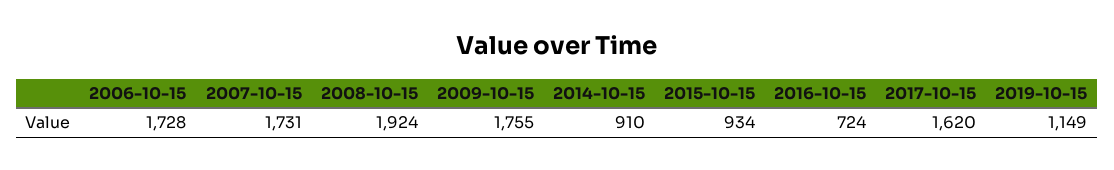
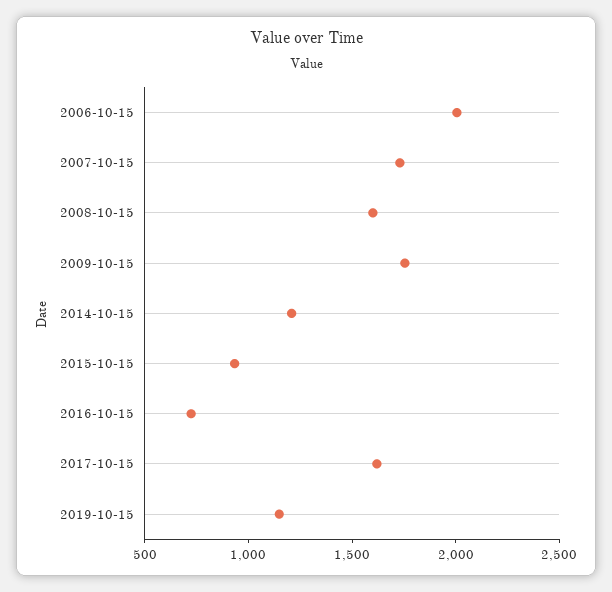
2006-10-15: 1728 -> 2000
2008-10-15: 1924 -> 1600
2014-10-15: 910 -> 1200

